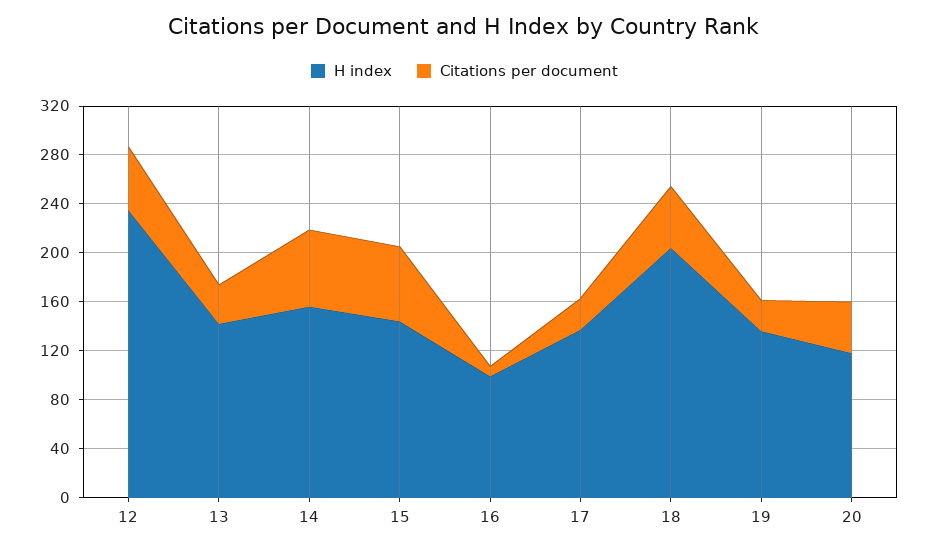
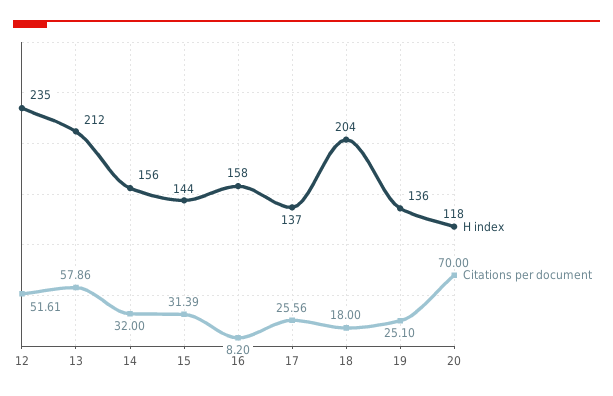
H index, 13: 140 -> 212
Citations per document, 13: 30 -> 57.86
Citations per document, 14: 60 -> 32
Citations per document, 15: 60 -> 31.39
H index, 16: 100 -> 158
Citations per document, 18: 50 -> 18
Citations per document, 20: 40 -> 70

